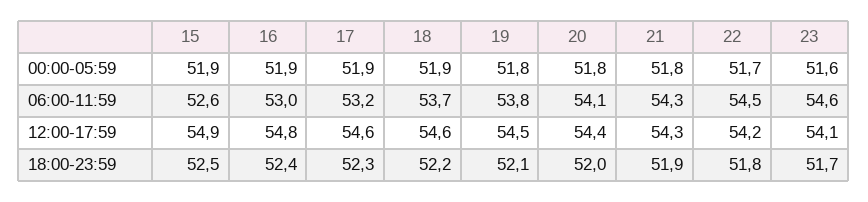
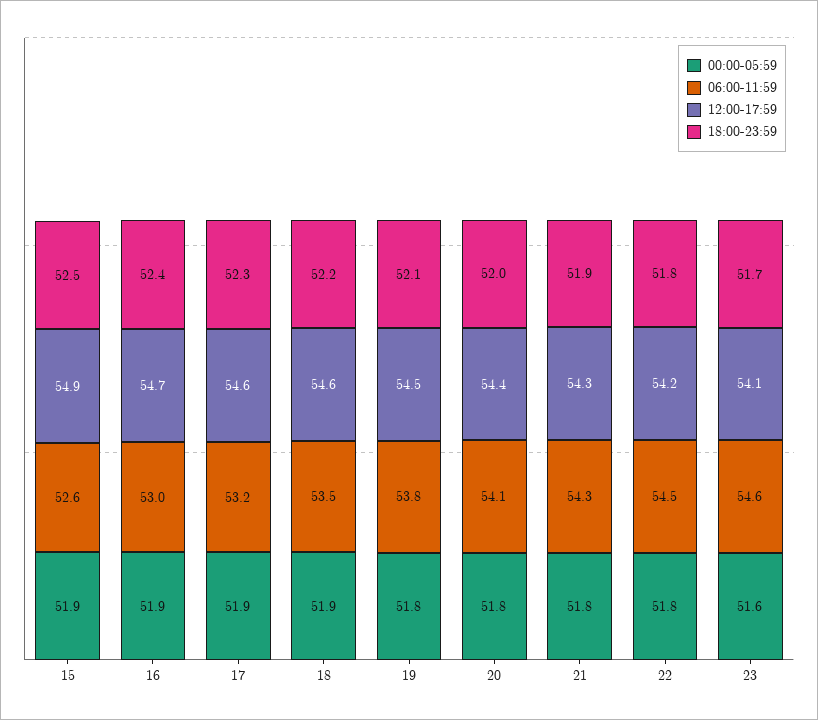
00:00-05:59, 22: 51.7 -> 51.8
06:00-11:59, 18: 53.7 -> 53.5
12:00-17:59, 16: 54.8 -> 54.7

